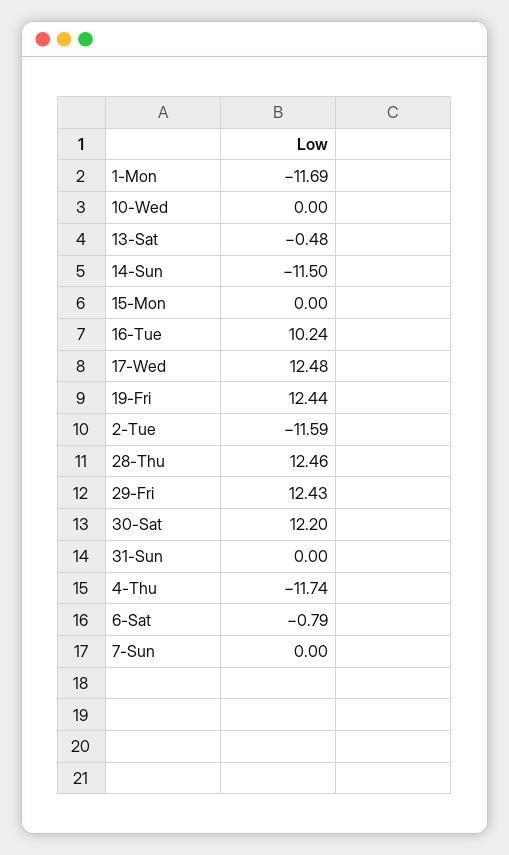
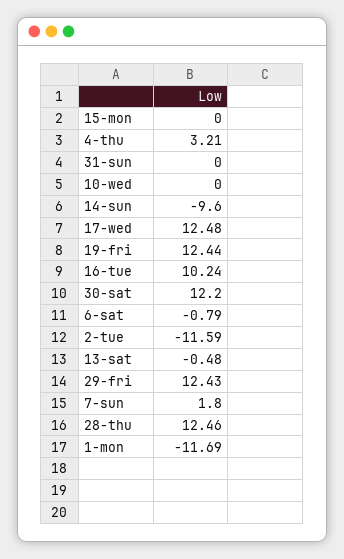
14-Sun: -11.5 -> -9.6
4-Thu: -11.74 -> 3.21
7-Sun: 0 -> 1.8

